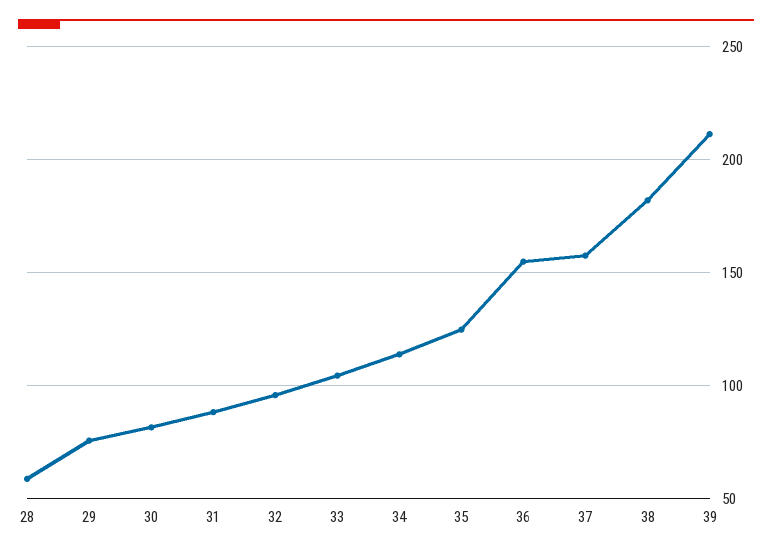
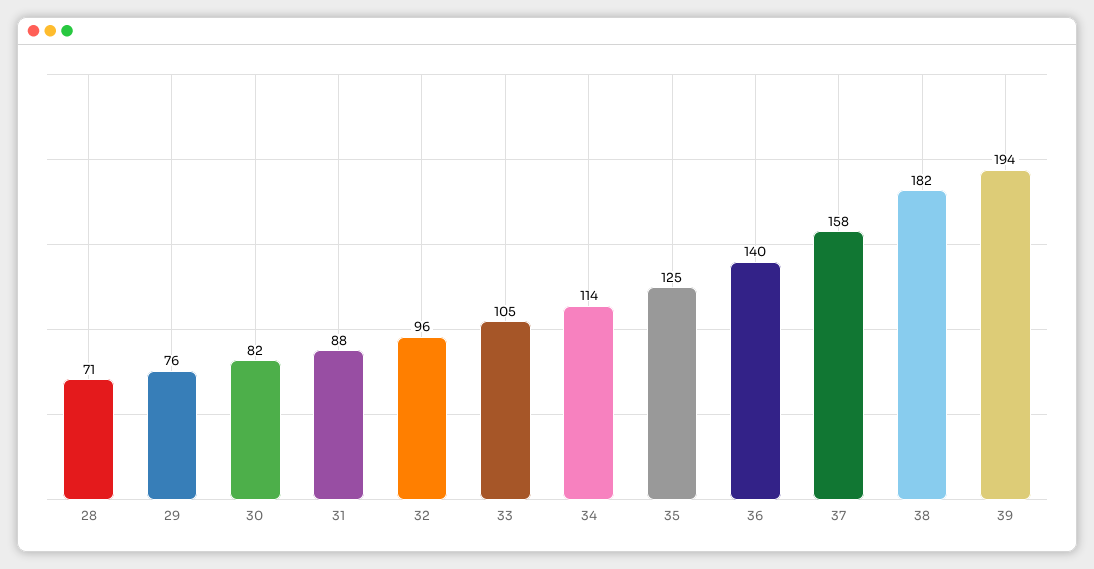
28: 60 -> 71
36: 155 -> 140
39: 210 -> 194

